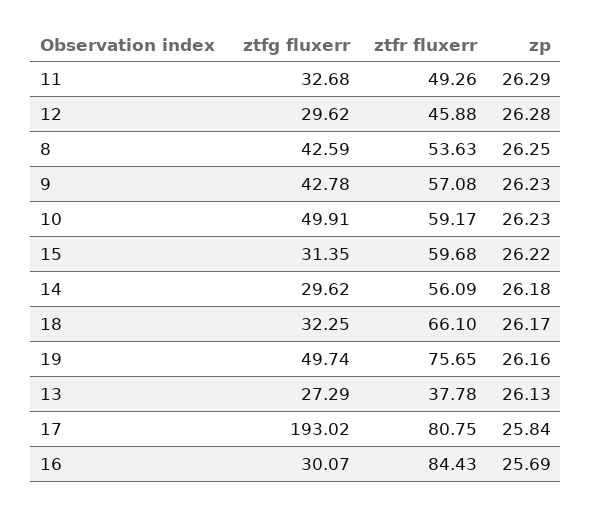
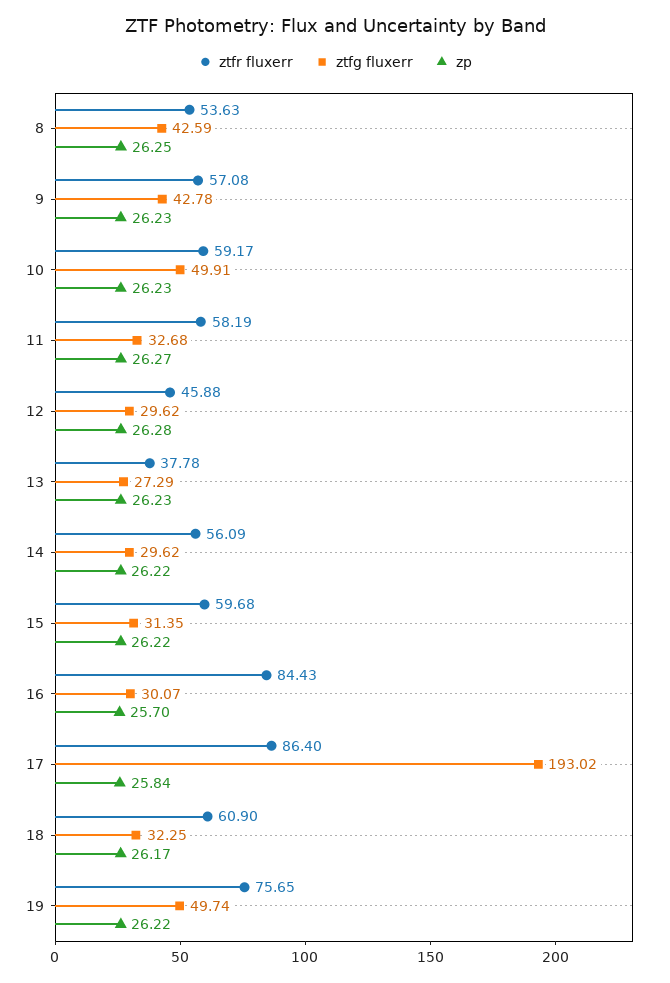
ztfr fluxerr, 11: 49.26 -> 58.19
zp, 11: 26.29 -> 26.27
zp, 14: 26.18 -> 26.22
ztfr fluxerr, 18: 66.1 -> 60.9
zp, 19: 26.16 -> 26.22
zp, 13: 26.13 -> 26.23
ztfr fluxerr, 17: 80.75 -> 86.4
zp, 16: 25.69 -> 25.7

